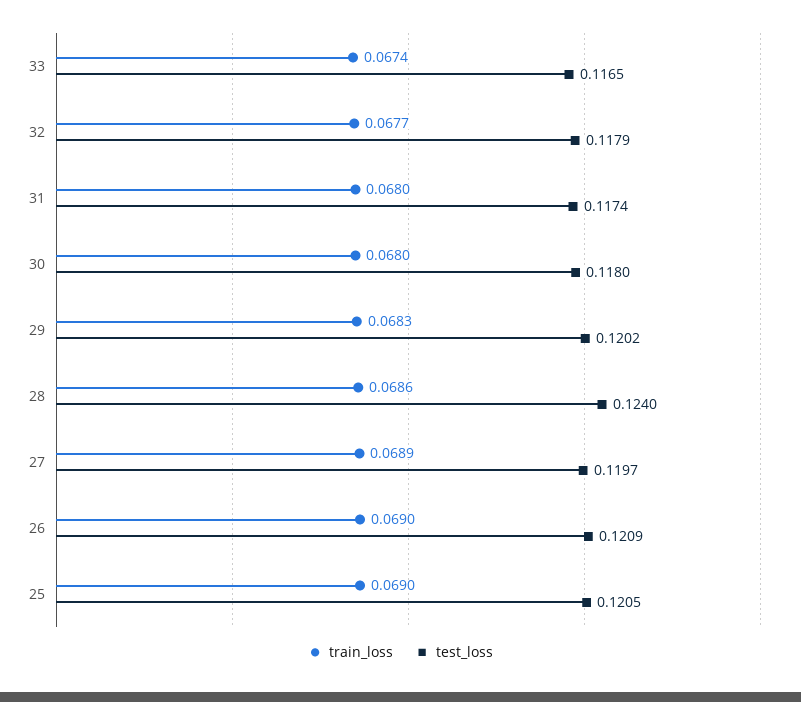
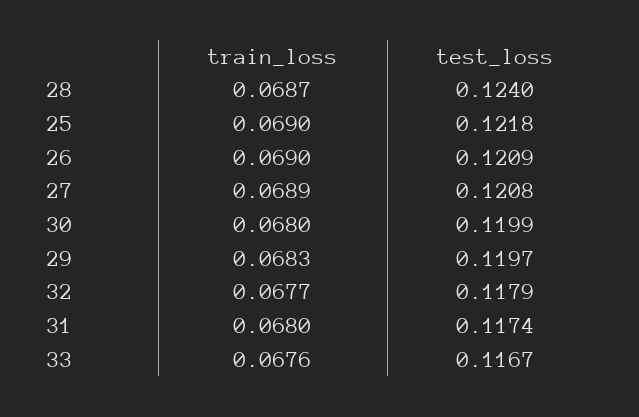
train_loss, 33: 0.0674 -> 0.0676
test_loss, 33: 0.1165 -> 0.1167
test_loss, 30: 0.118 -> 0.1199
test_loss, 29: 0.1202 -> 0.1197
train_loss, 28: 0.0686 -> 0.0687
test_loss, 27: 0.1197 -> 0.1208
test_loss, 25: 0.1205 -> 0.1218

